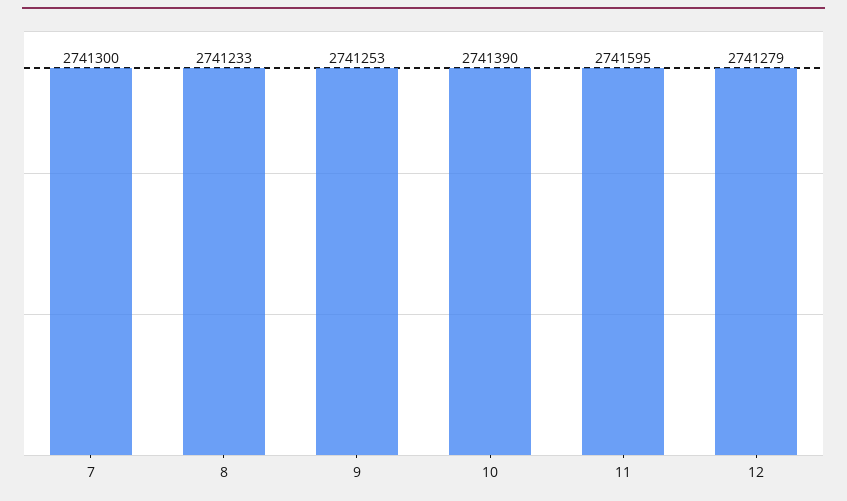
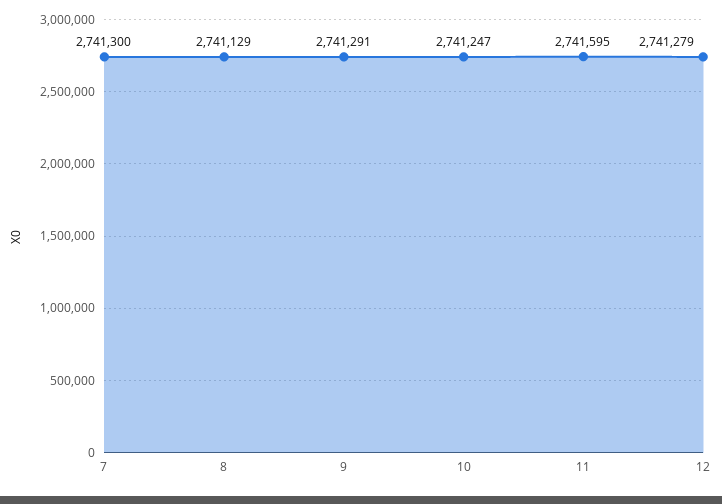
8: 2741233 -> 2741129
9: 2741253 -> 2741291
10: 2741390 -> 2741247

